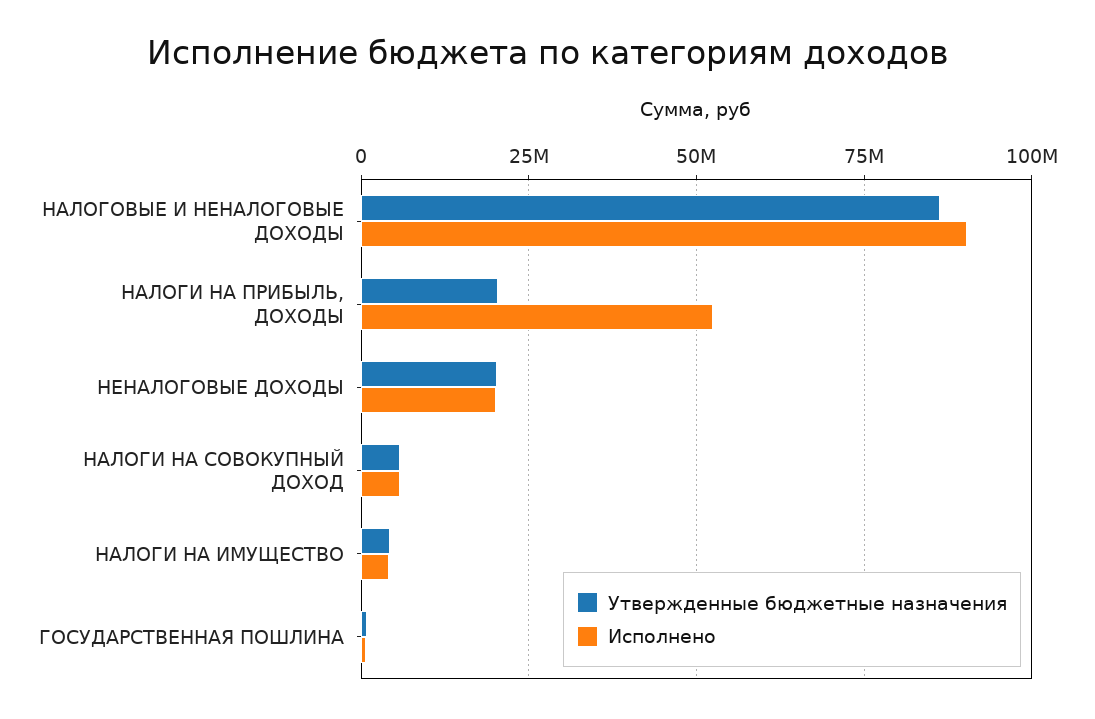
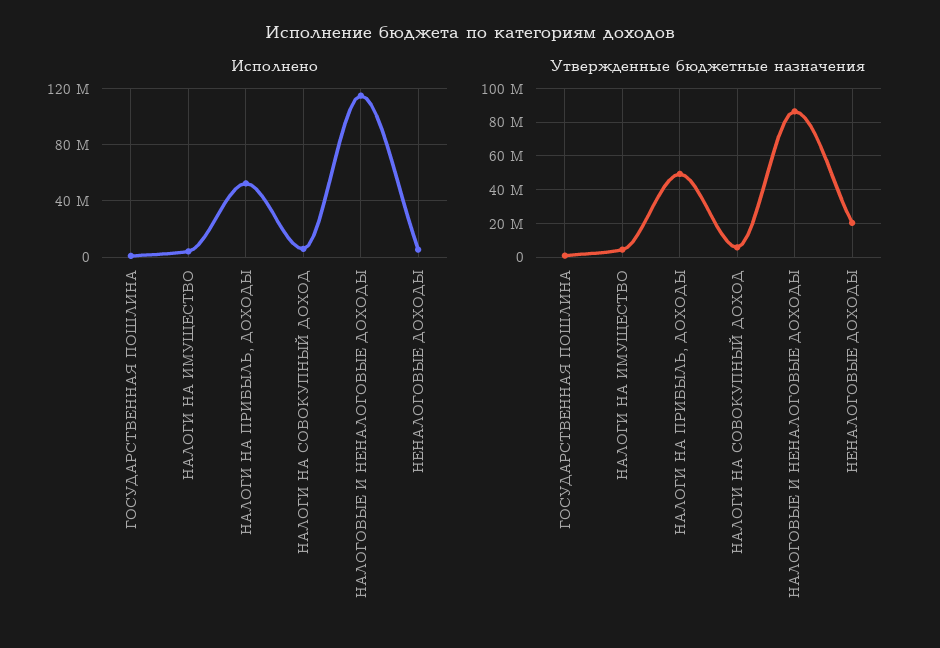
Исполнено, НАЛОГОВЫЕ И НЕНАЛОГОВЫЕ ДОХОДЫ: 90000000 -> 115000000
Утвержденные бюджетные назначения, НАЛОГИ НА ПРИБЫЛЬ, ДОХОДЫ: 20000000 -> 50000000
Исполнено, НЕНАЛОГОВЫЕ ДОХОДЫ: 20000000 -> 5000000

